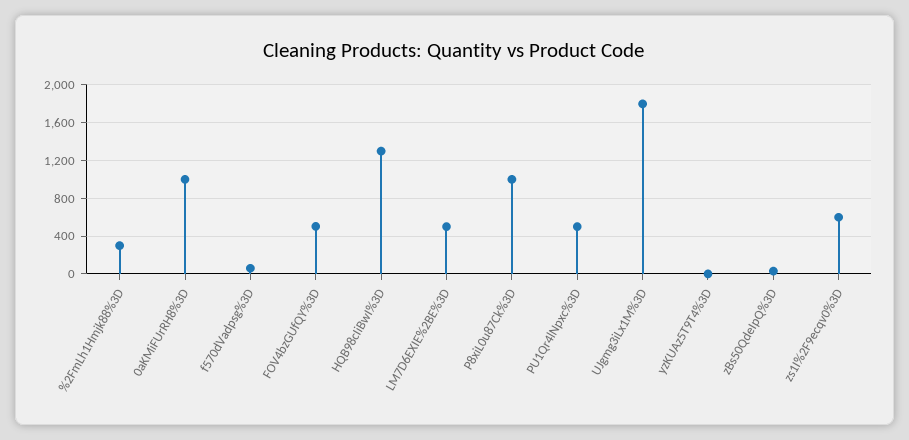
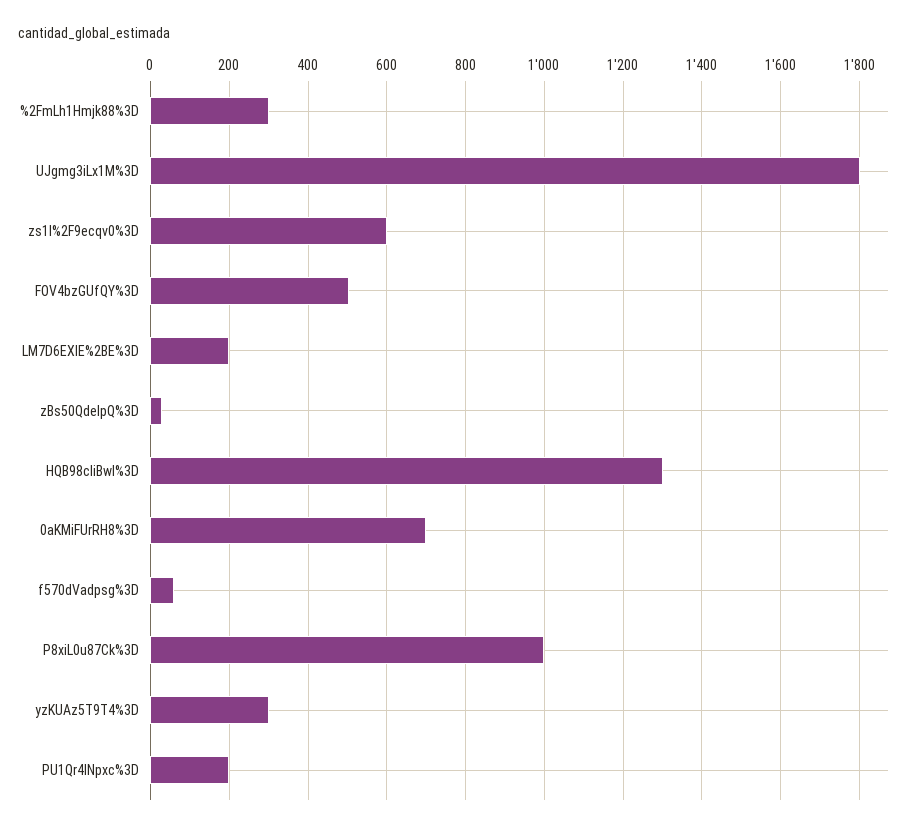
0aKMiFUrRH8%3D: 1000 -> 700
LM7D6EXIE%2BE%3D: 500 -> 200
PU1Qr4lNpxc%3D: 500 -> 200
yzKUAz5T9T4%3D: 0 -> 300

